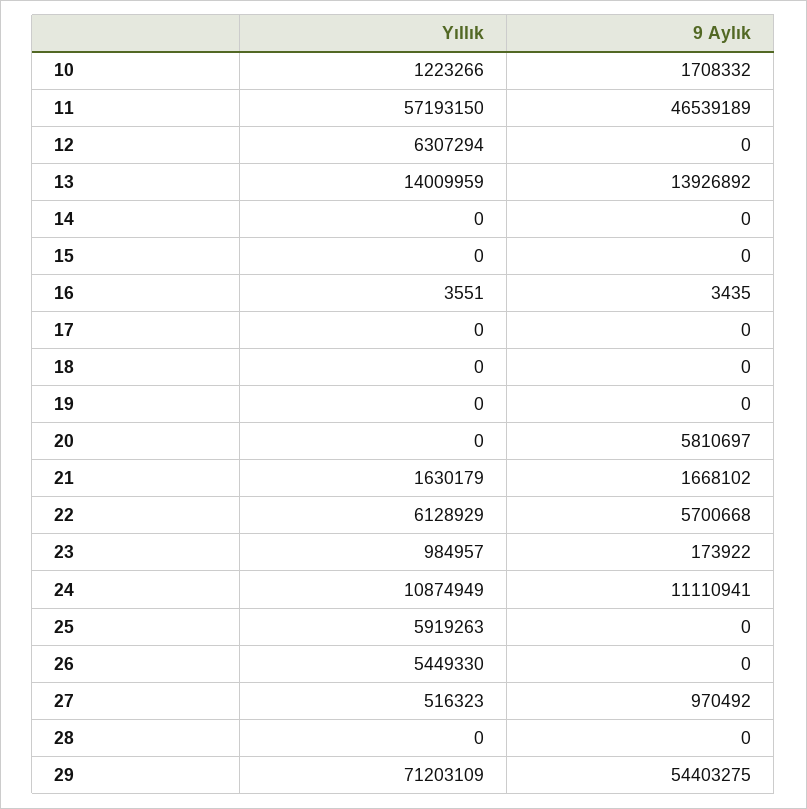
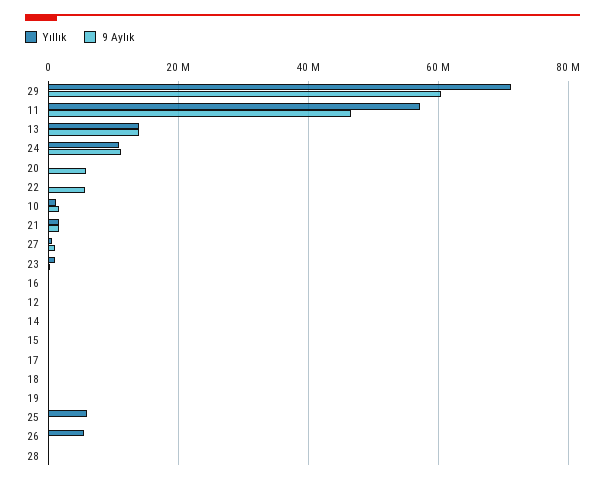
Yıllık, 12: 6307294 -> 0
Yıllık, 22: 6128929 -> 0
9 Aylık, 29: 54403275 -> 60000000

